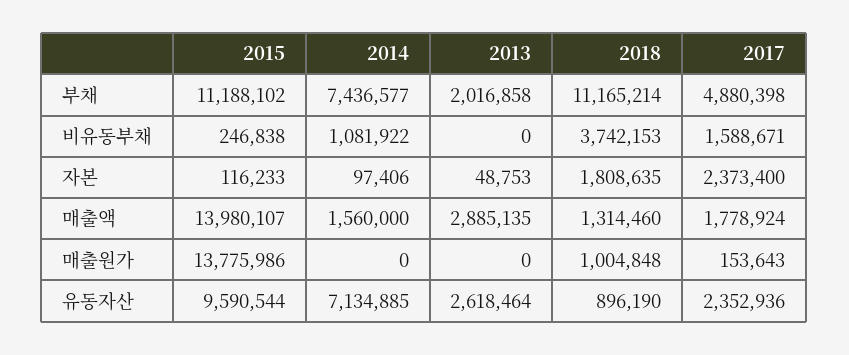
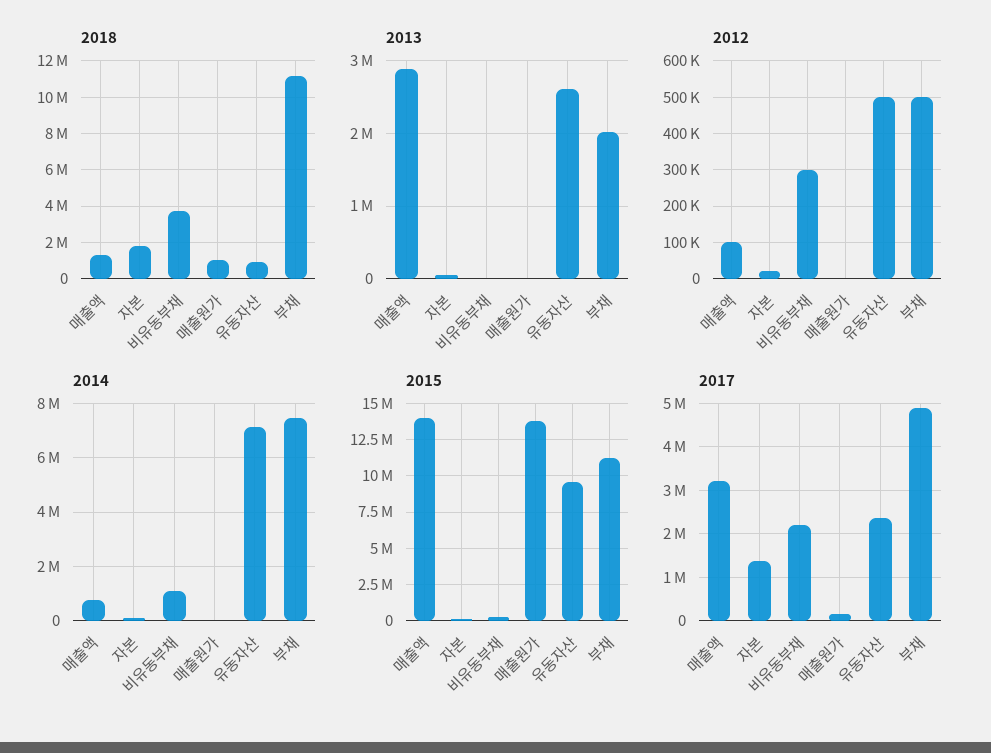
2017, 비유동부채: 1588671 -> 2200000
2017, 자본: 2373400 -> 1400000
2014, 매출액: 1560000 -> 750000
2017, 매출액: 1778924 -> 3200000
2012, 매출액: none -> 100000
2012, 자본: none -> 20000
2012, 비유동부채: none -> 300000
2012, 매출원가: none -> 0
2012, 유동자산: none -> 500000
2012, 부채: none -> 500000

